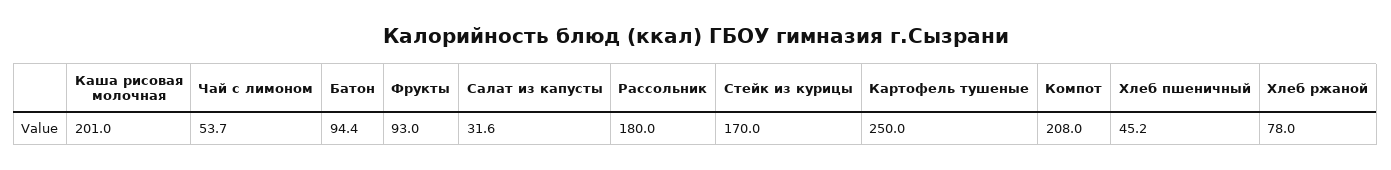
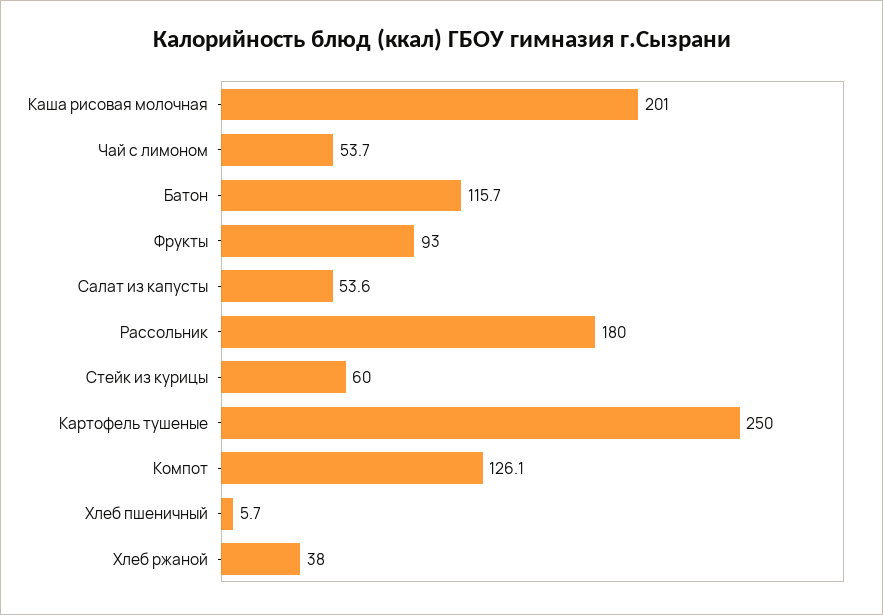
Батон: 94.4 -> 115.7
Салат из капусты: 31.6 -> 53.6
Стейк из курицы: 170 -> 60
Компот: 208 -> 126.1
Хлеб пшеничный: 45.2 -> 5.7
Хлеб ржаной: 78 -> 38

